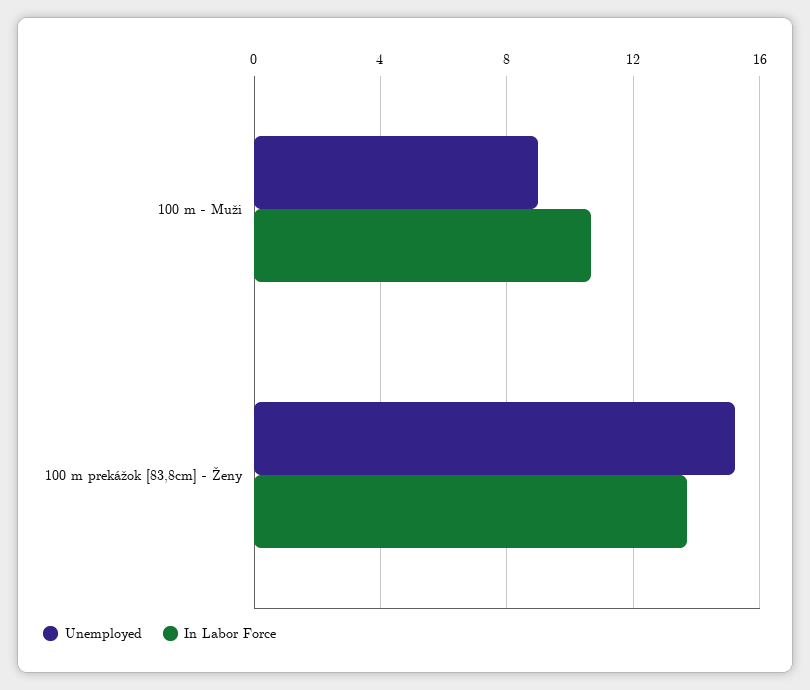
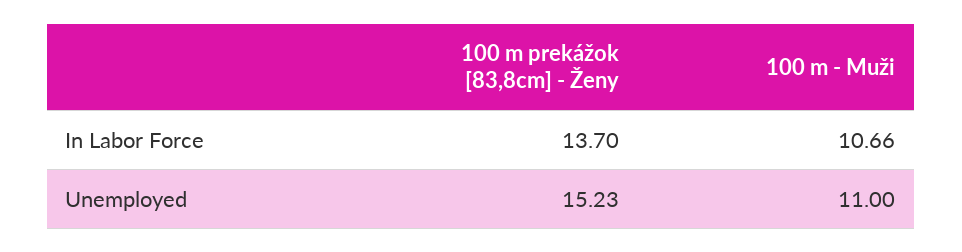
Unemployed, 100 m - Muži: 9 -> 11

